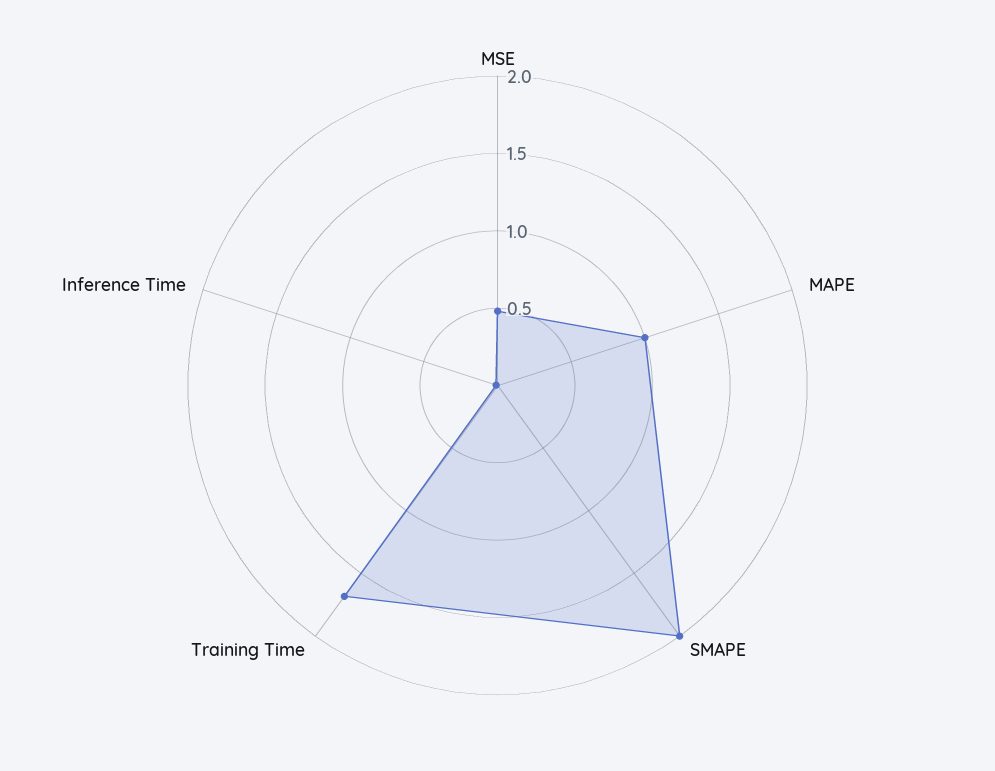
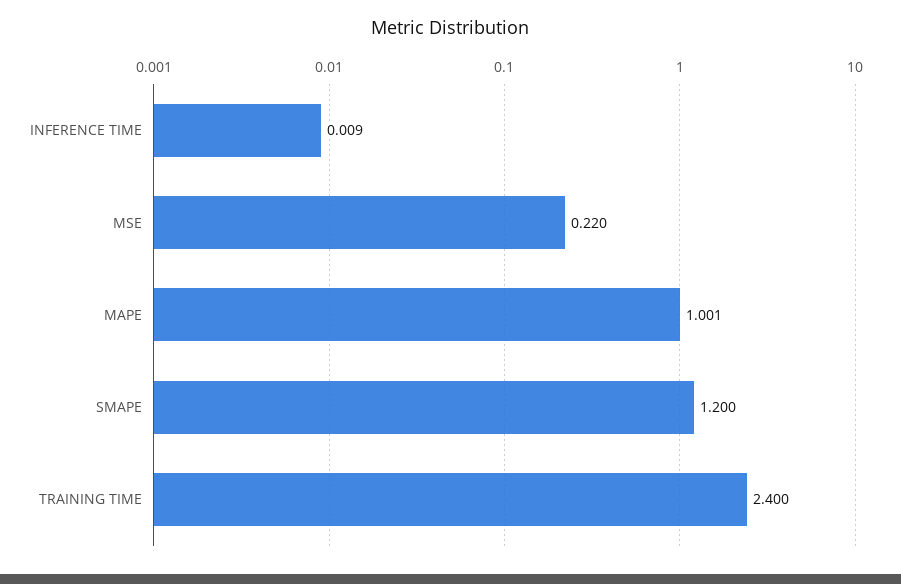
MSE: 0.5 -> 0.22
SMAPE: 2 -> 1.2
Training Time: 1.7 -> 2.4

